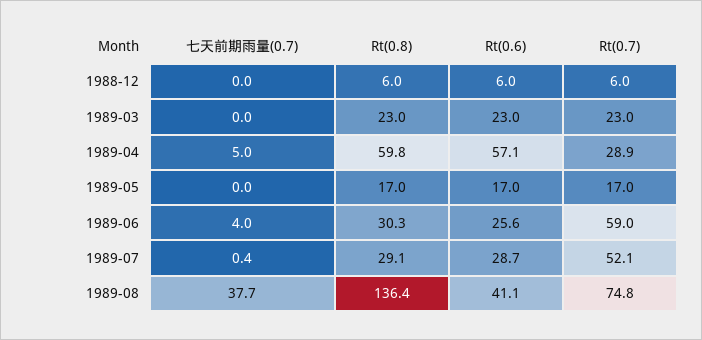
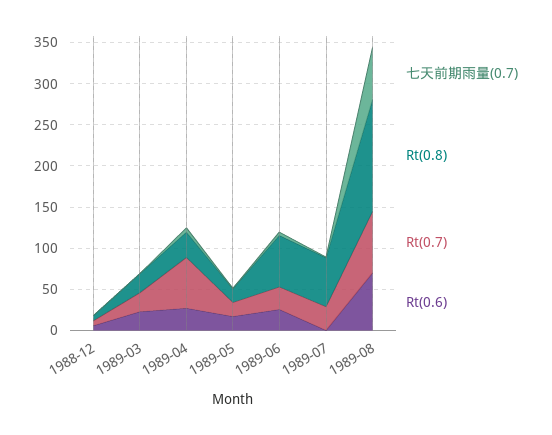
Rt(0.8), 1989-04: 59.8 -> 30
Rt(0.6), 1989-04: 57.1 -> 30
Rt(0.7), 1989-04: 28.9 -> 60
Rt(0.8), 1989-06: 30.3 -> 60
Rt(0.7), 1989-06: 59 -> 30
Rt(0.8), 1989-07: 29.1 -> 60
Rt(0.6), 1989-07: 28.7 -> 0
Rt(0.7), 1989-07: 52.1 -> 30
七天前期雨量(0.7), 1989-08: 37.7 -> 60
Rt(0.6), 1989-08: 41.1 -> 70

